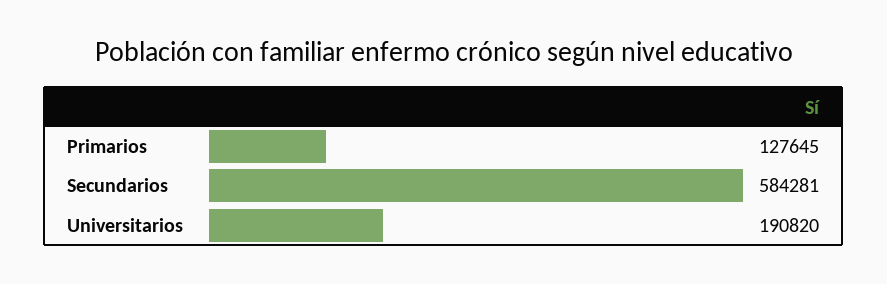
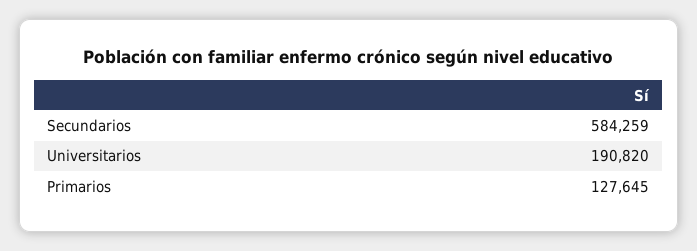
Secundarios: 584281 -> 584259

